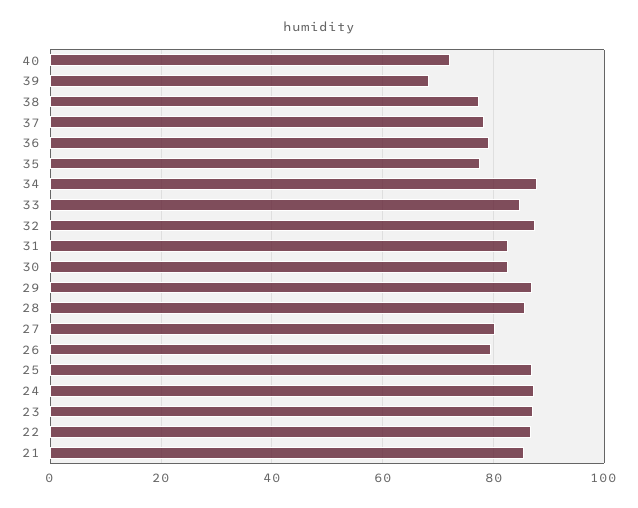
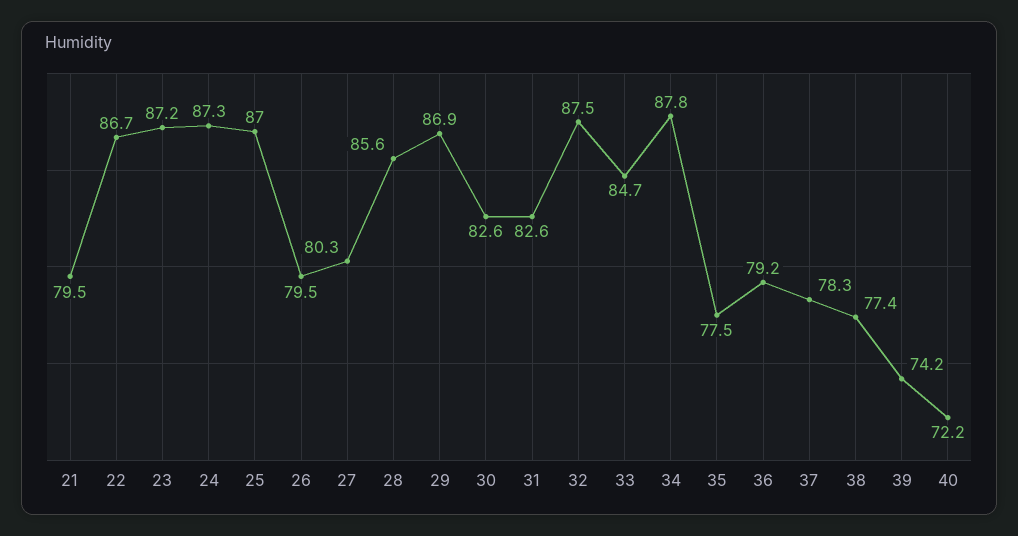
39: 68 -> 74.2
21: 86 -> 79.5

